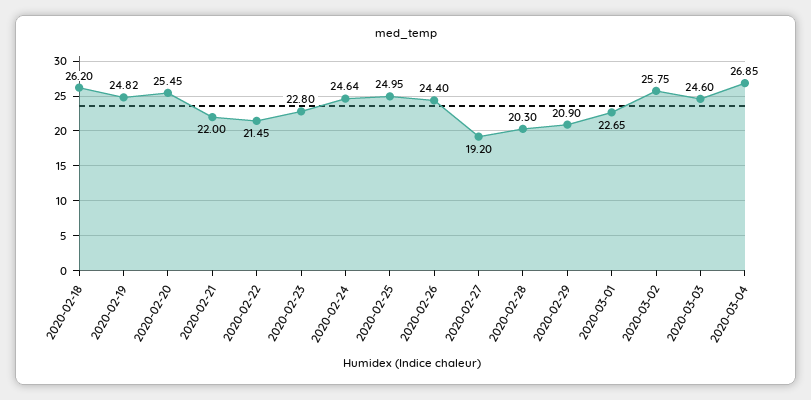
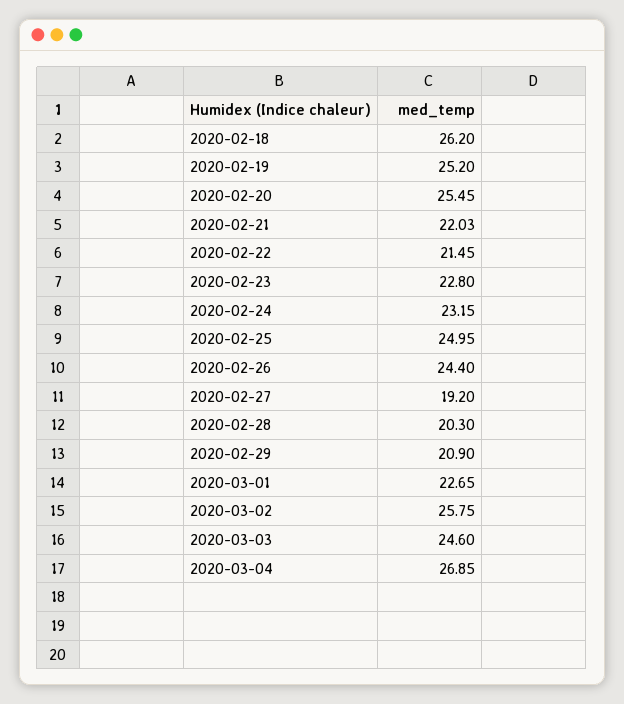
2020-02-19: 24.82 -> 25.2
2020-02-21: 22 -> 22.03
2020-02-24: 24.64 -> 23.15

